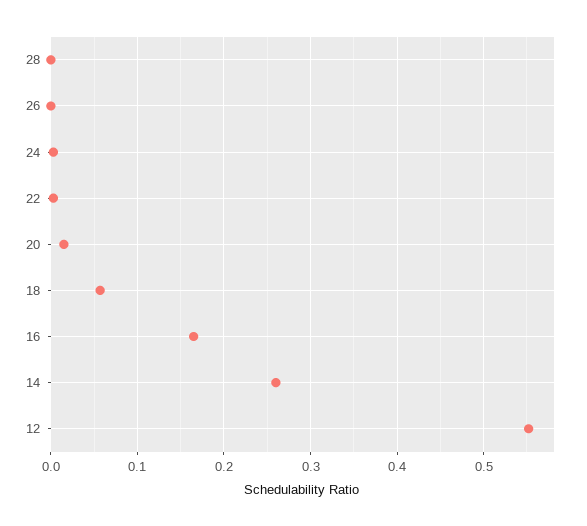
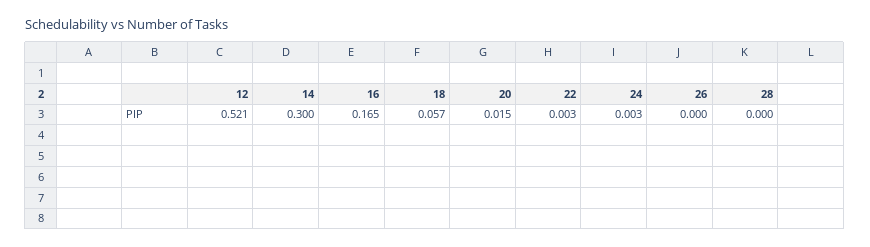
14: 0.26 -> 0.3
12: 0.55 -> 0.521

